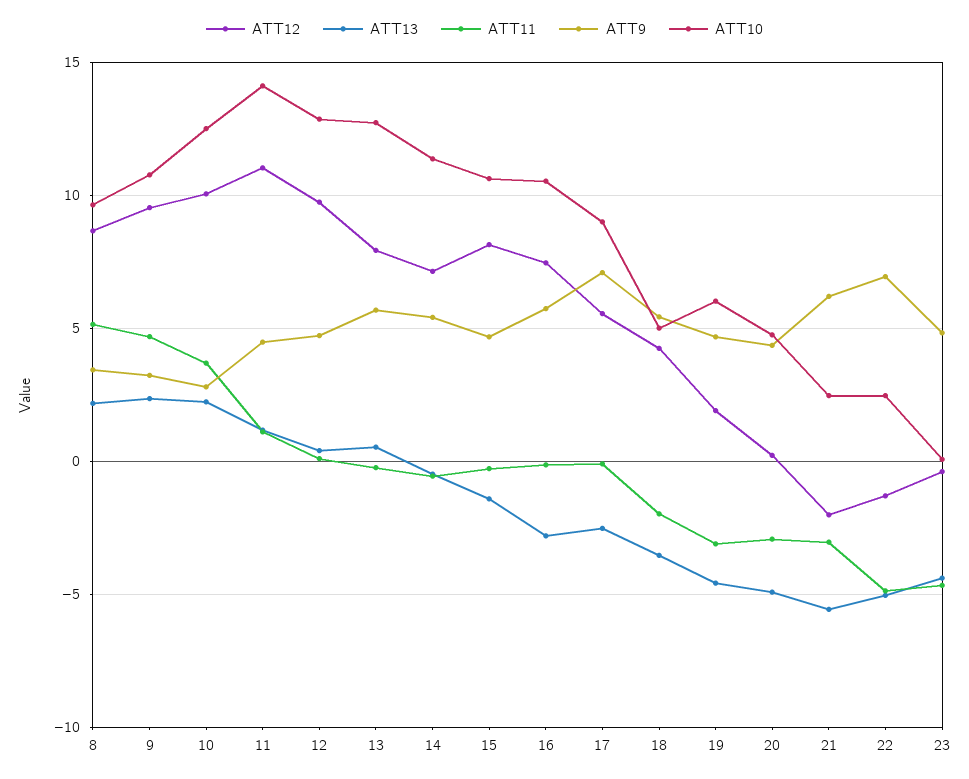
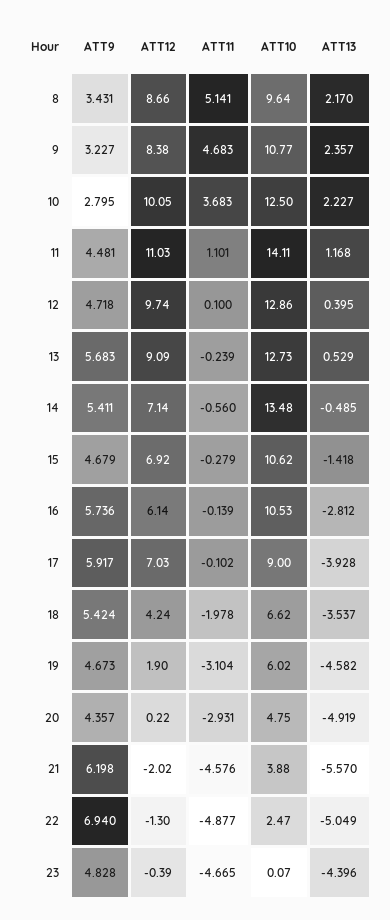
ATT12, 9: 9.5 -> 8.38
ATT12, 13: 8 -> 9.09
ATT10, 14: 11.5 -> 13.48
ATT12, 15: 8 -> 6.92
ATT12, 16: 7.5 -> 6.14
ATT12, 17: 5.5 -> 7.03
ATT13, 17: -2.5 -> -3.928
ATT9, 17: 7 -> 5.917
ATT10, 18: 5 -> 6.62
ATT11, 21: -3 -> -4.576
ATT10, 21: 2.5 -> 3.88

